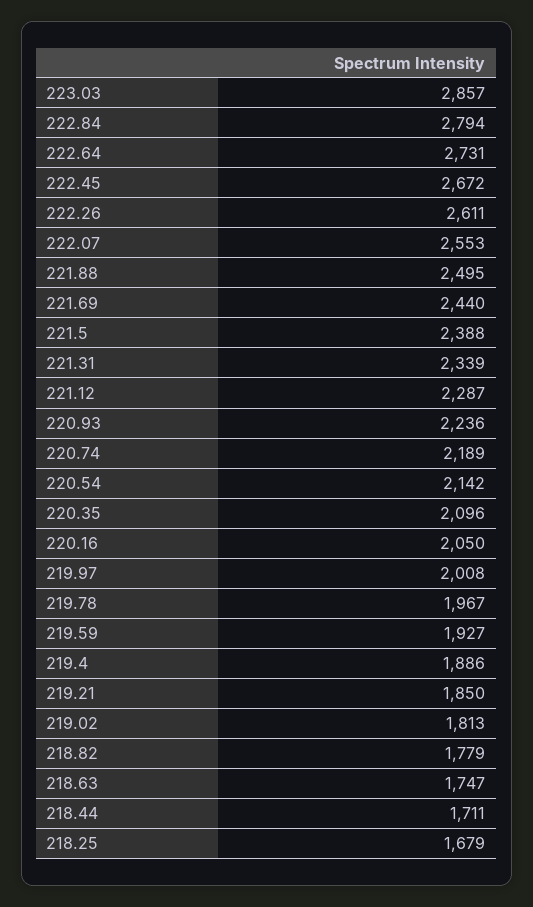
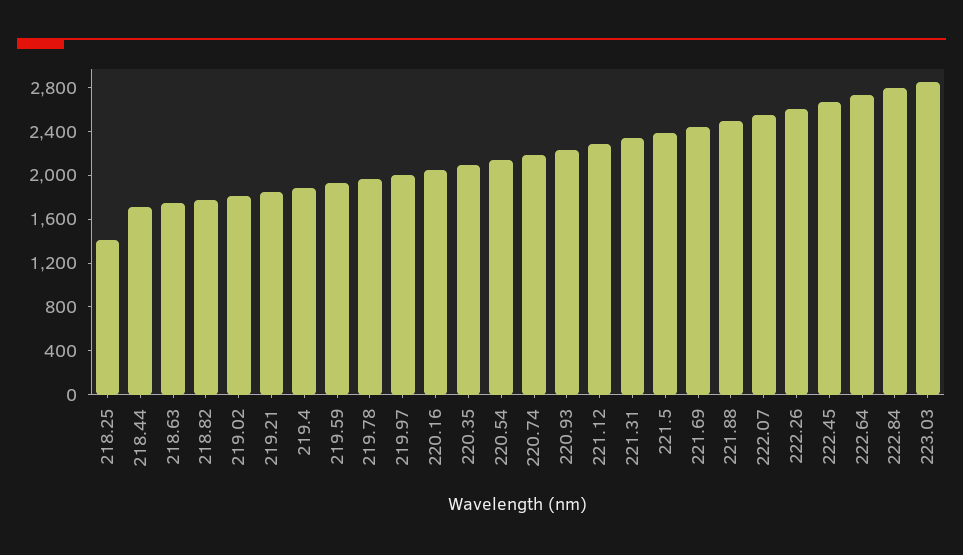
218.25: 1679 -> 1400

